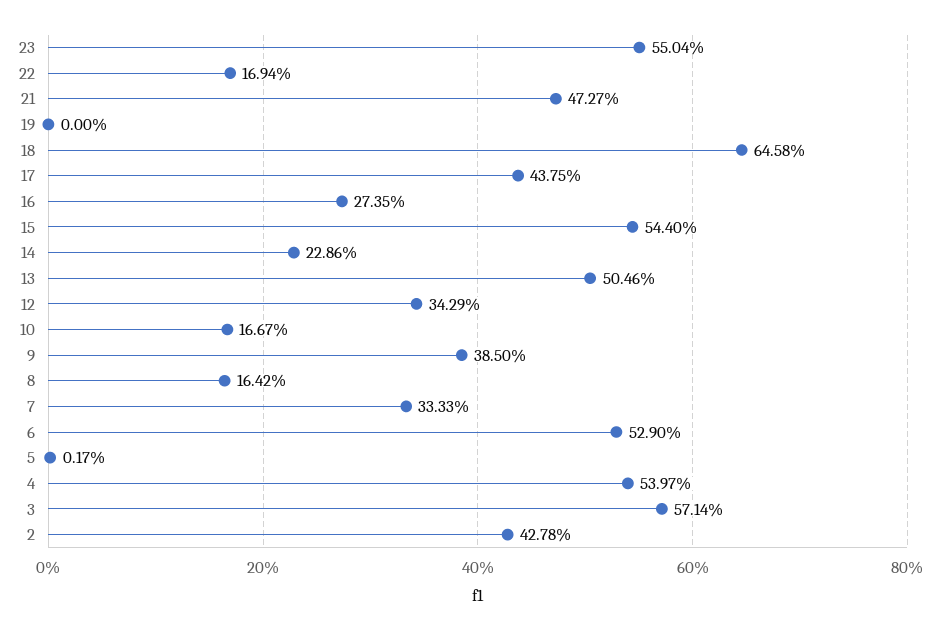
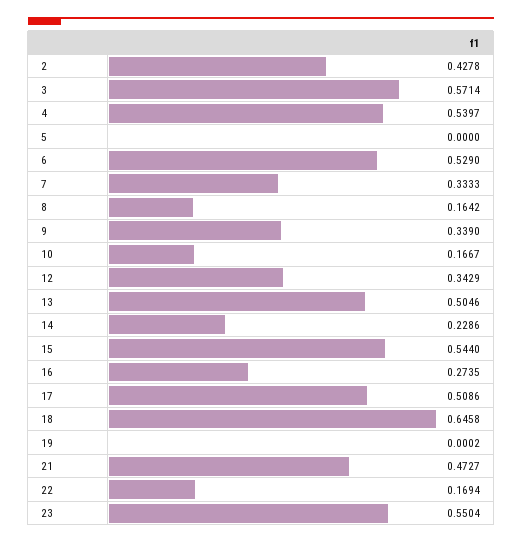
19: 0 -> 0.0002
17: 0.4375 -> 0.5086
9: 0.385 -> 0.339
5: 0.0017 -> 0

